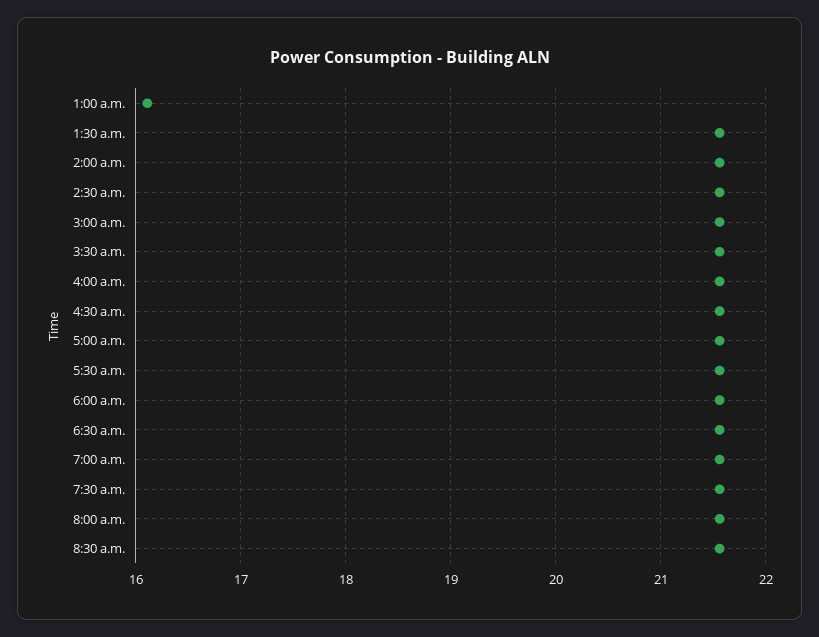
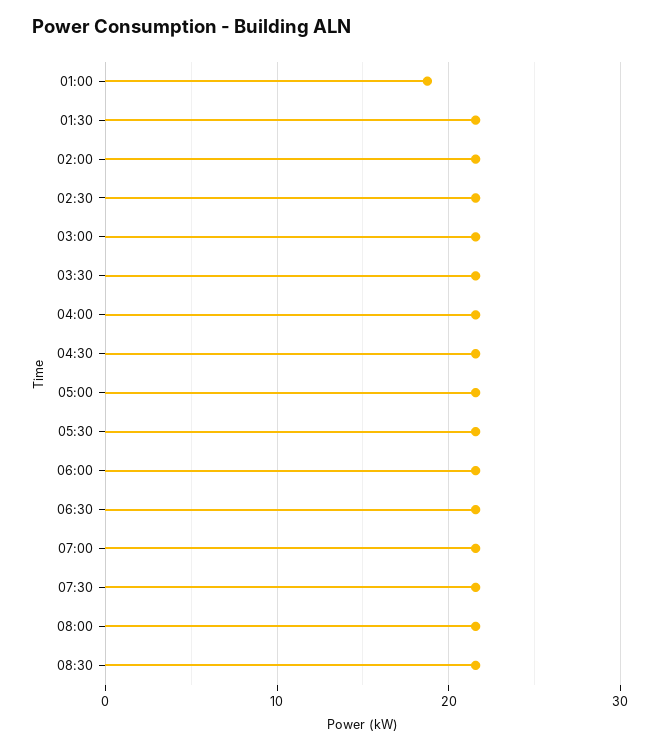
1:00 a.m.: 16.1 -> 19

